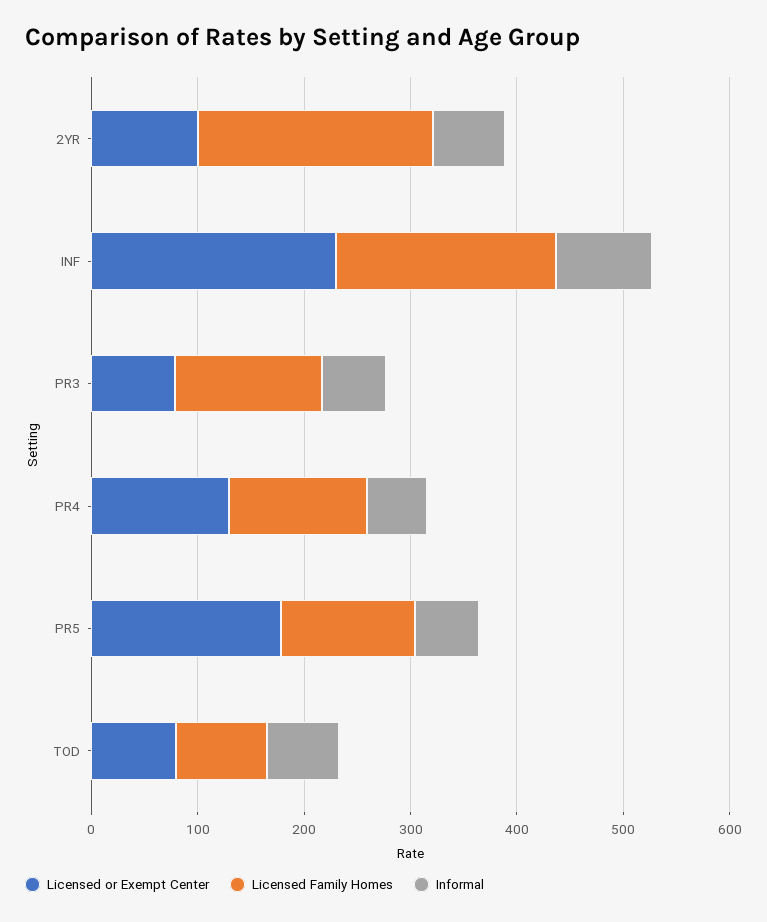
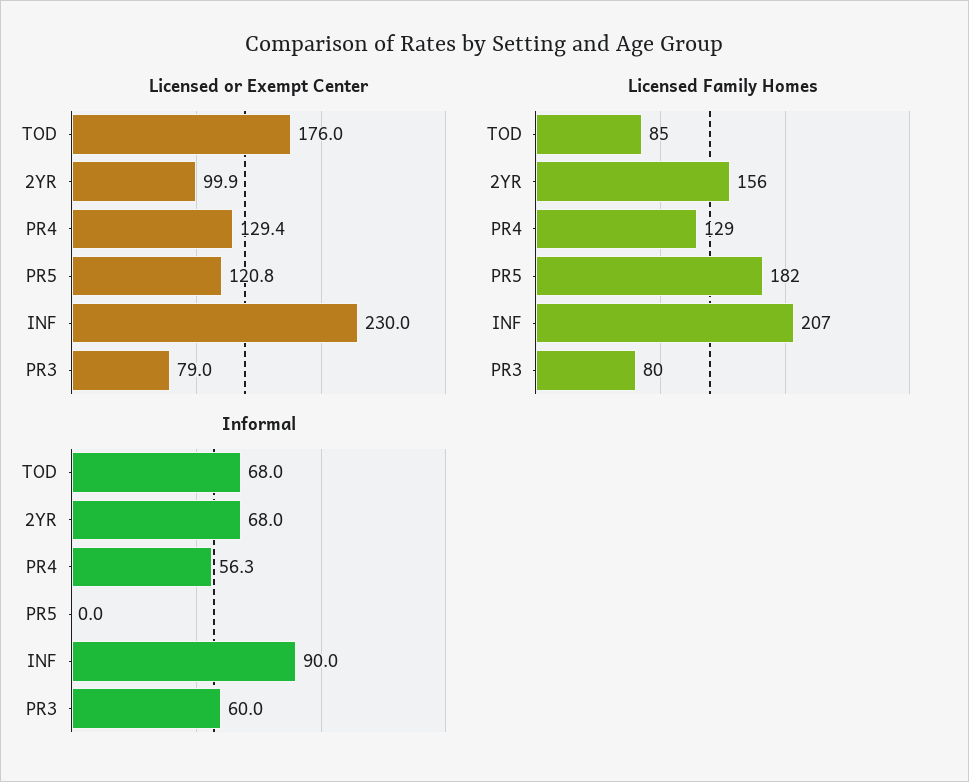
Licensed Family Homes, 2YR: 220 -> 156
Licensed Family Homes, PR3: 140 -> 80
Licensed or Exempt Center, PR5: 180 -> 120.8
Licensed Family Homes, PR5: 120 -> 182
Informal, PR5: 60 -> 0
Licensed or Exempt Center, TOD: 80 -> 176

